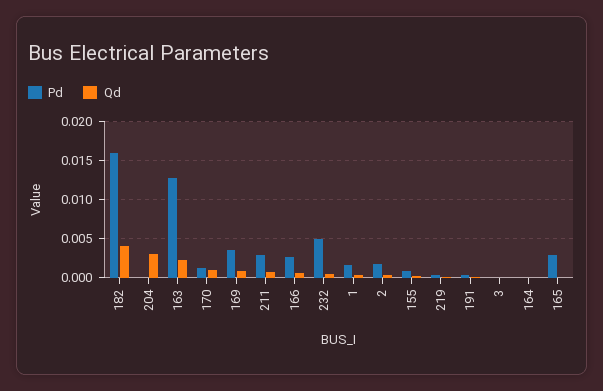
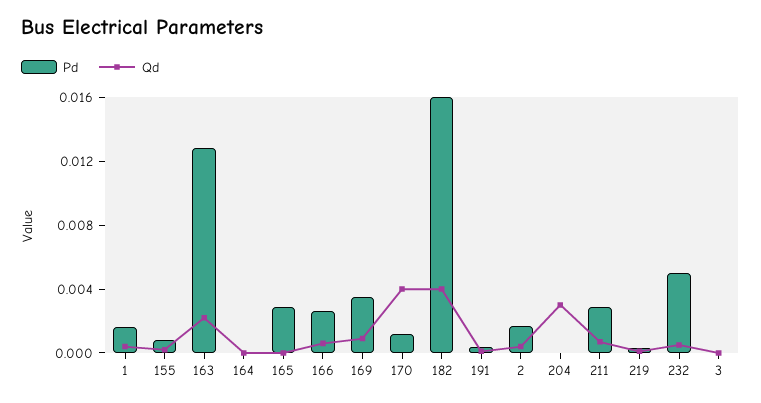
Qd, 170: 0.001 -> 0.004

